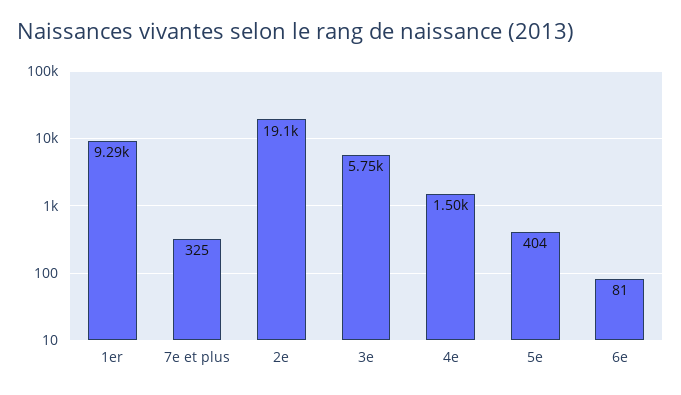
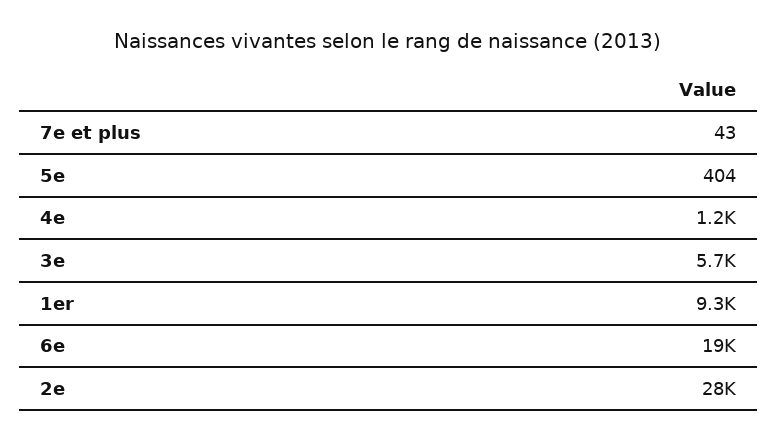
7e et plus: 325 -> 43
2e: 19100 -> 28000
4e: 1500 -> 1200
6e: 81 -> 19000

